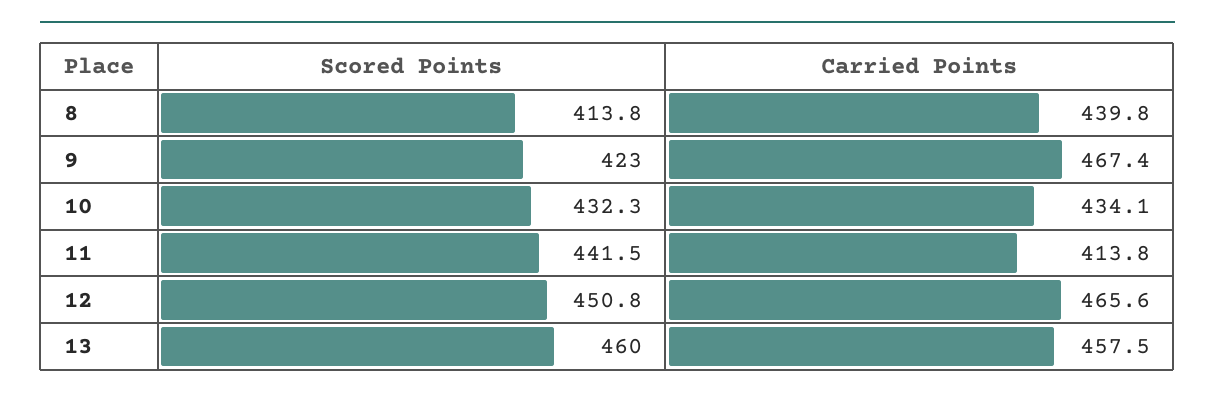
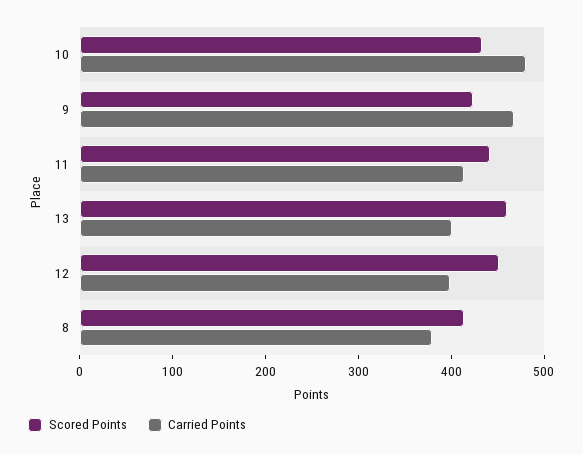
Carried Points, 8: 439.8 -> 380
Carried Points, 10: 434.1 -> 480
Carried Points, 12: 465.6 -> 400
Carried Points, 13: 457.5 -> 400

